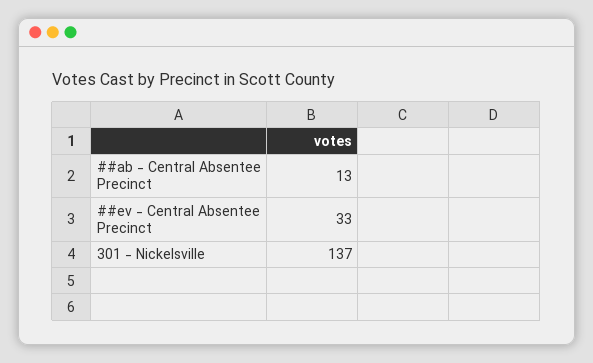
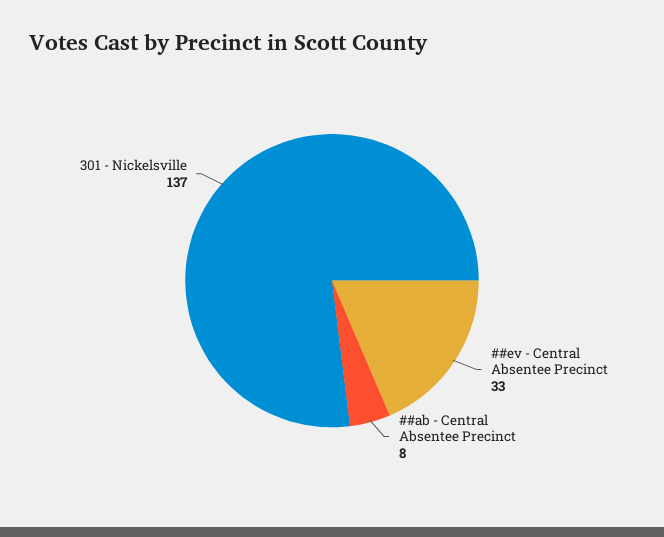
##ab - Central Absentee Precinct: 13 -> 8

